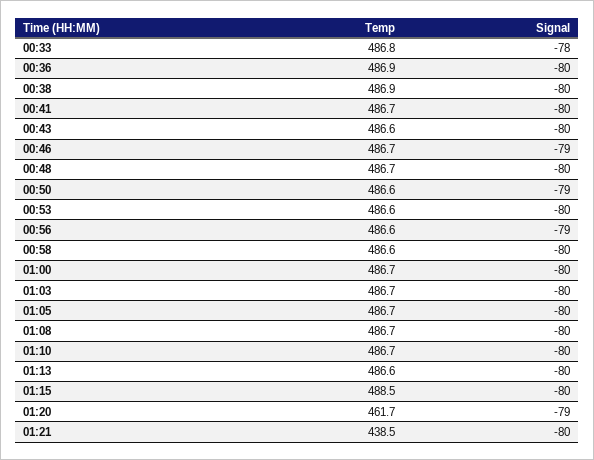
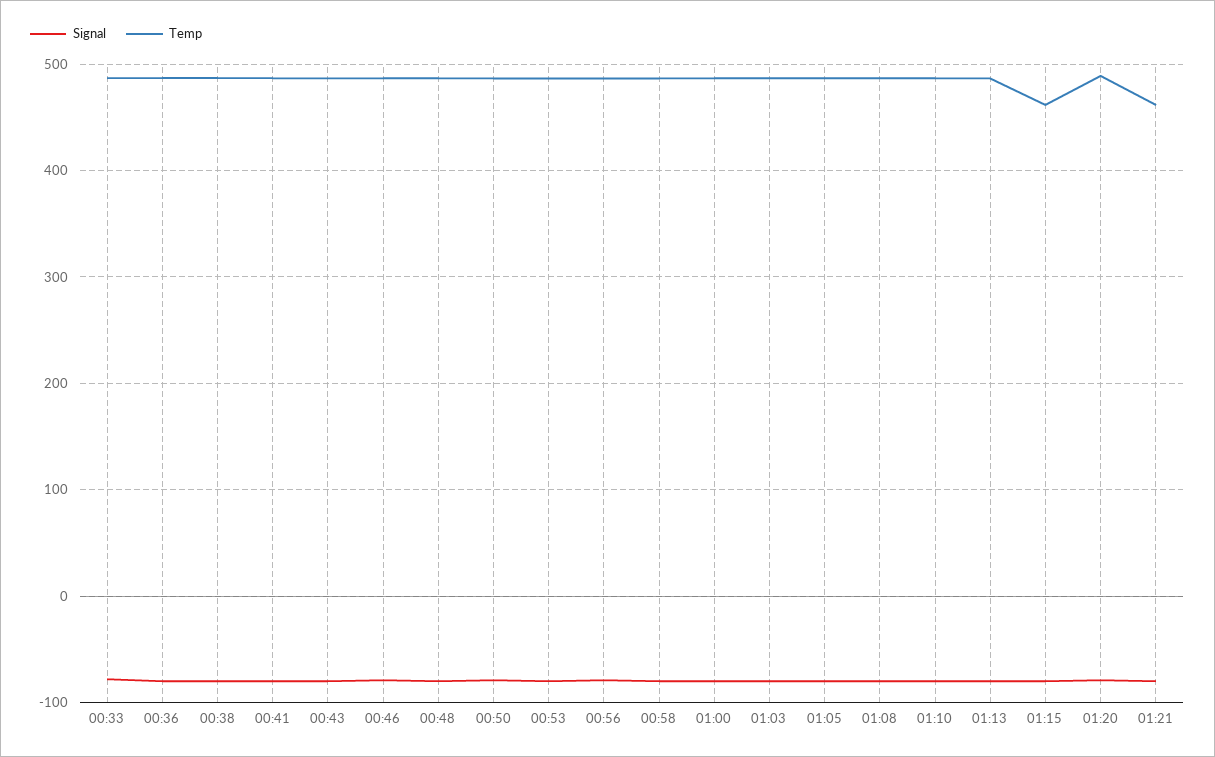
Temp, 01:15: 488.5 -> 460
Temp, 01:20: 461.7 -> 490
Temp, 01:21: 438.5 -> 460

